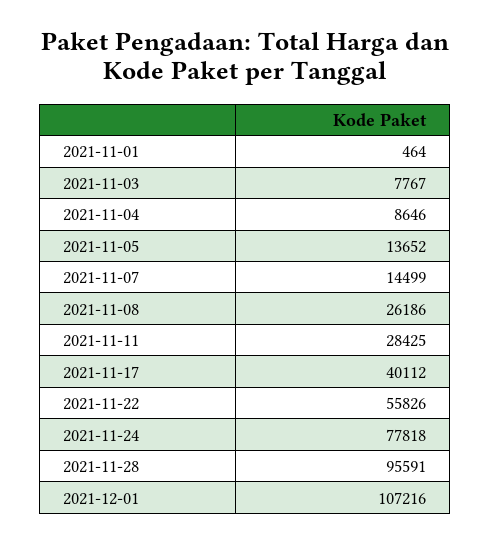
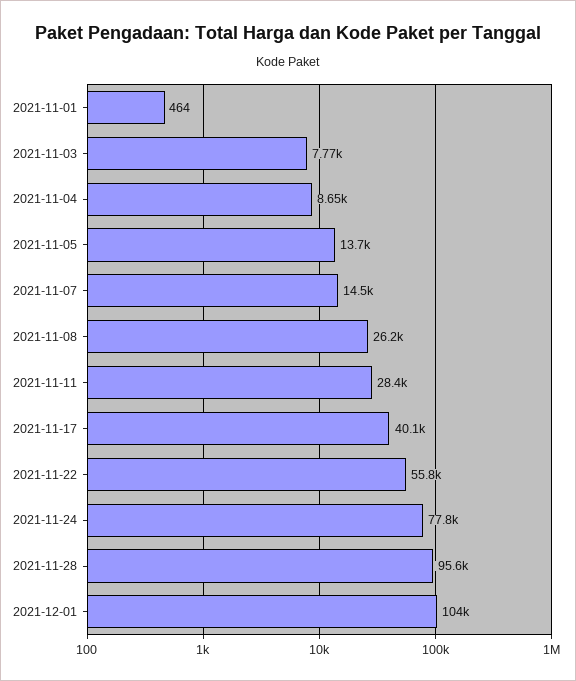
2021-12-01: 107216 -> 104000

